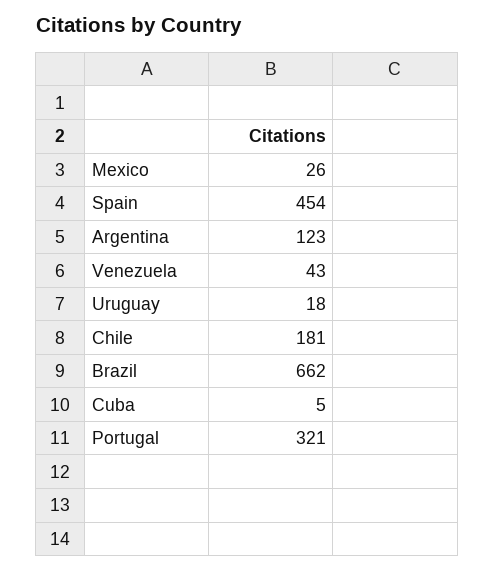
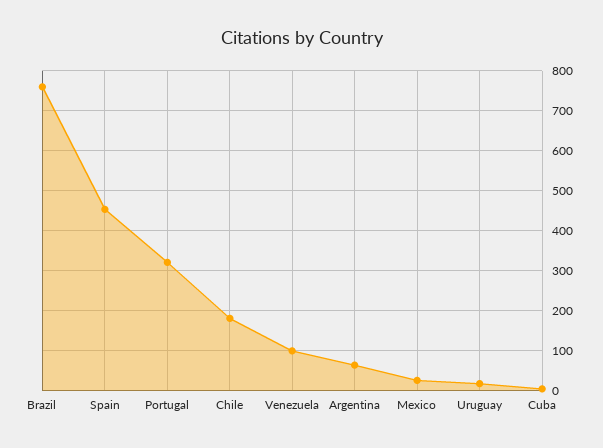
Argentina: 123 -> 60
Venezuela: 43 -> 100
Brazil: 662 -> 760

